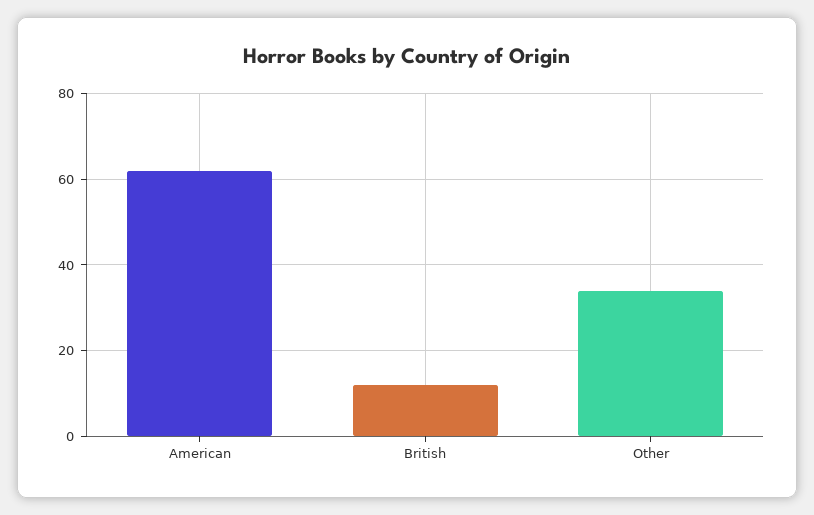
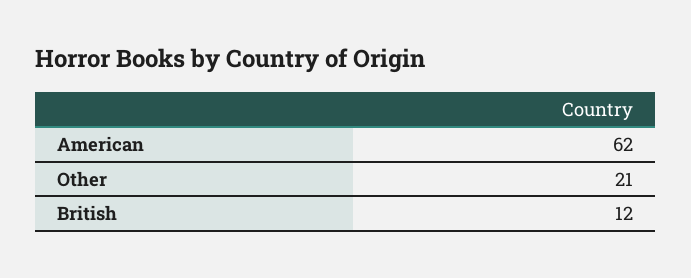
Other: 35 -> 21

